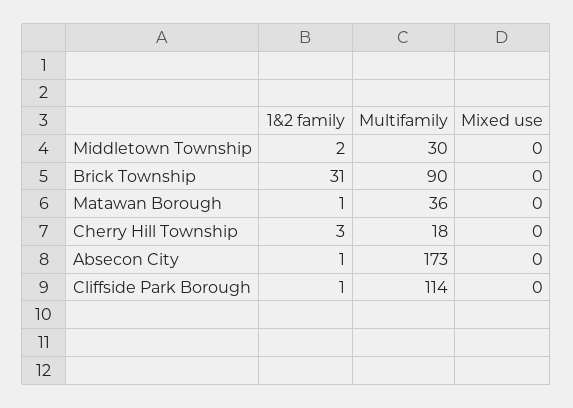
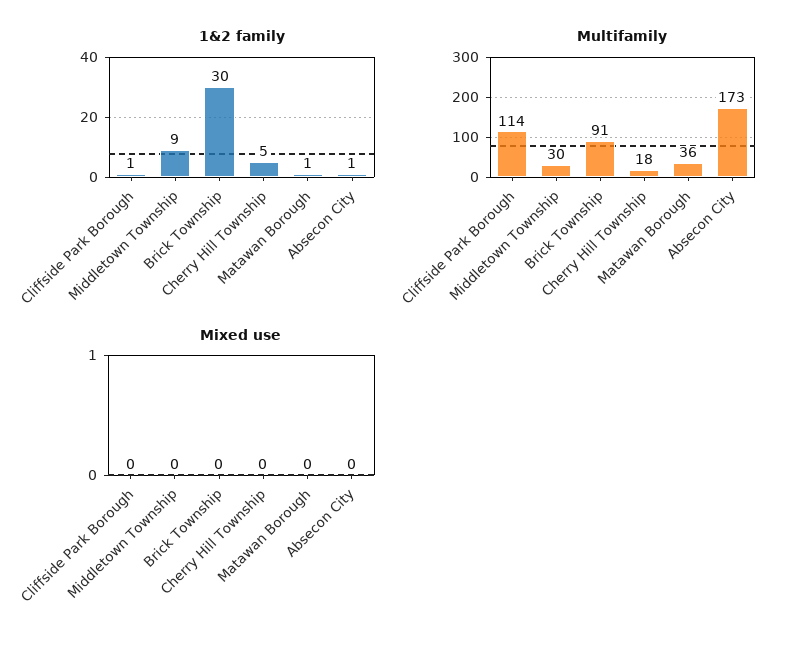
1&2 family, Middletown Township: 2 -> 9
1&2 family, Brick Township: 31 -> 30
Multifamily, Brick Township: 90 -> 91
1&2 family, Cherry Hill Township: 3 -> 5

